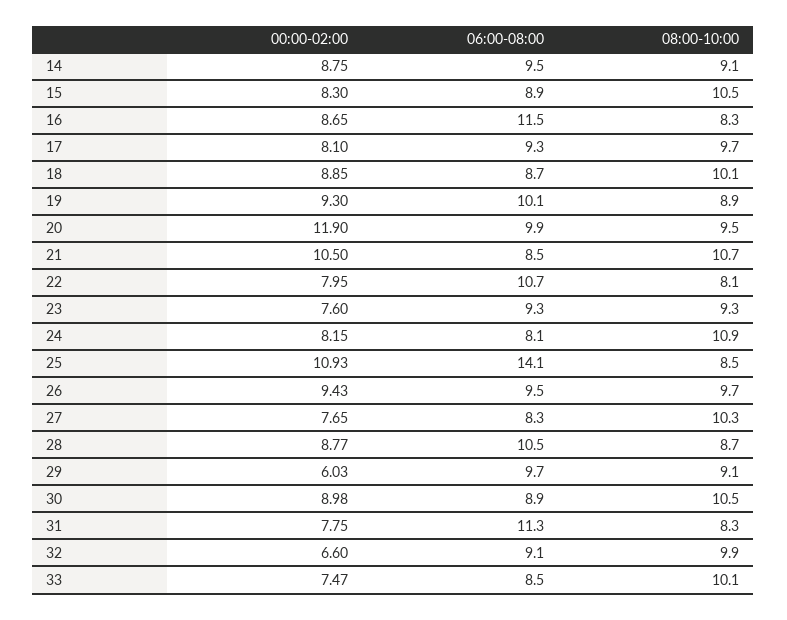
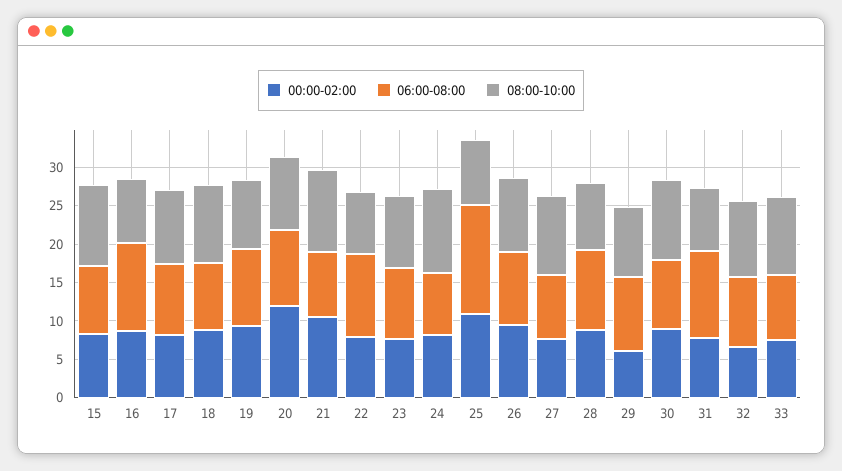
00:00-02:00, 14: 8.75 -> none
06:00-08:00, 14: 9.5 -> none
08:00-10:00, 14: 9.1 -> none

